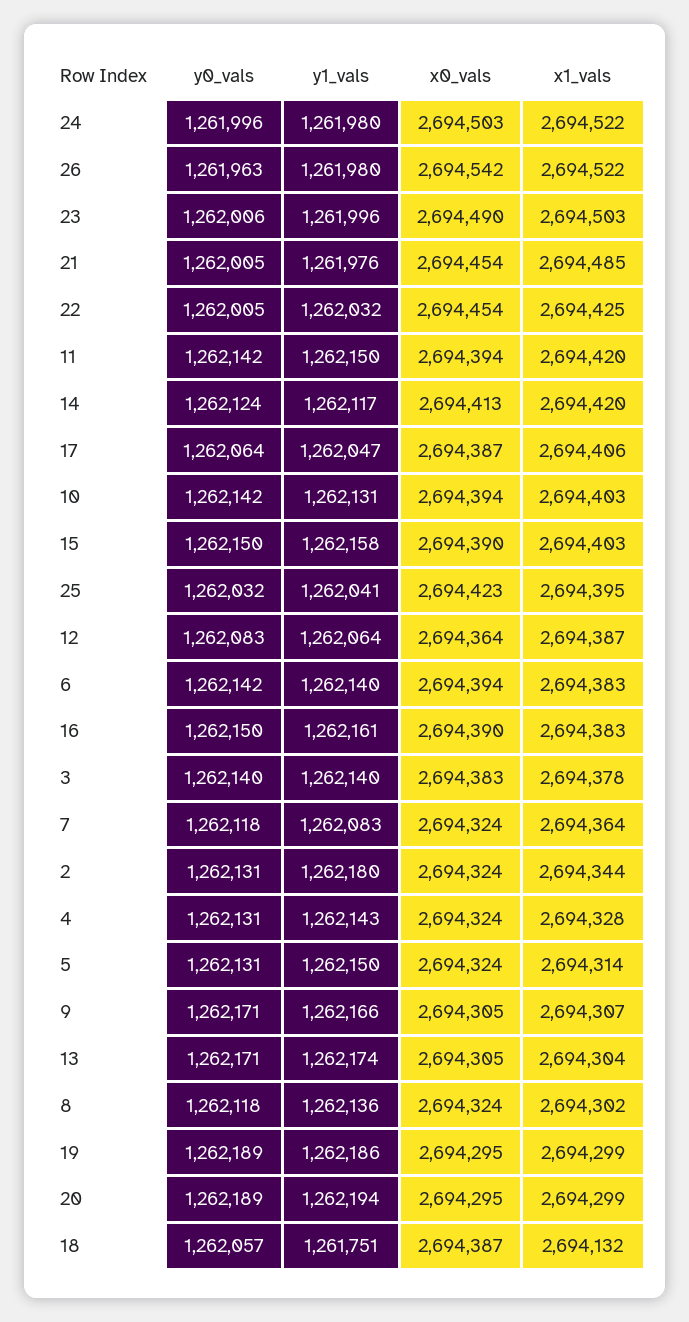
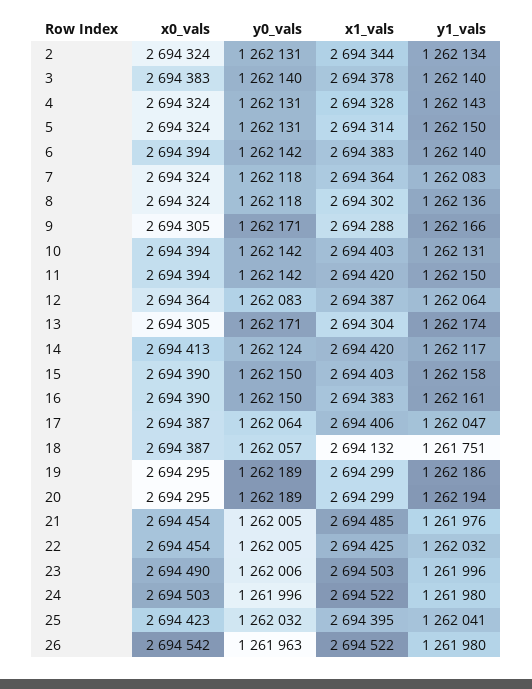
y1_vals, 2: 1262180 -> 1262134
x1_vals, 9: 2694307 -> 2694288

